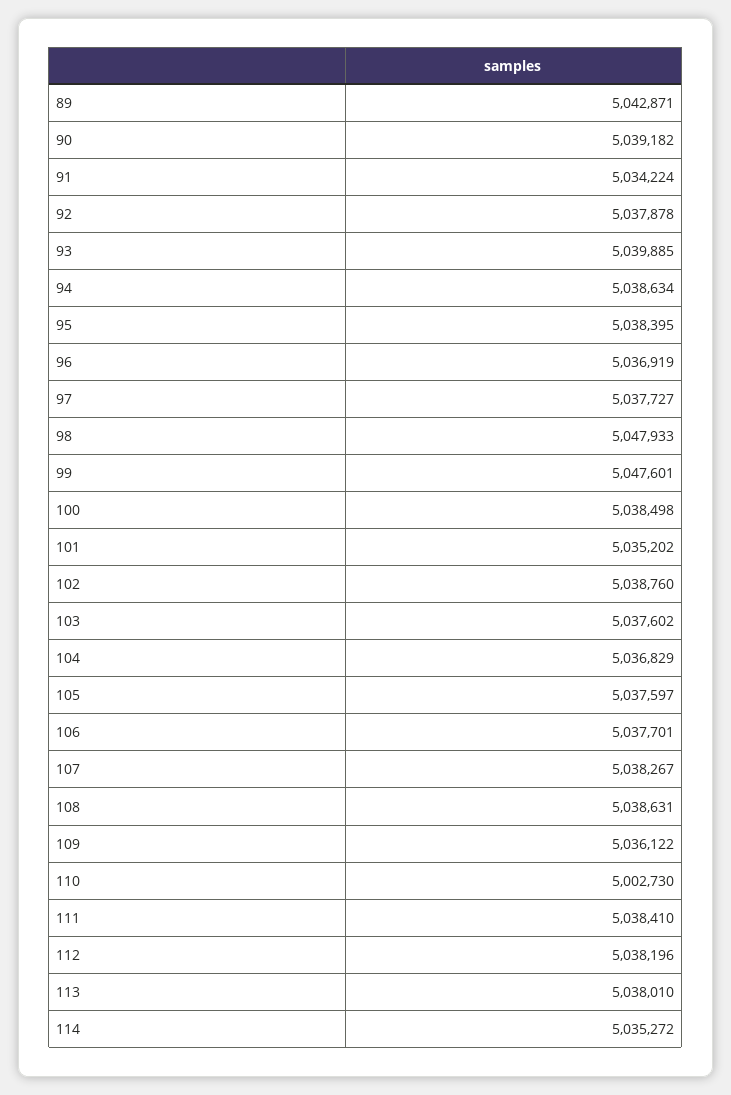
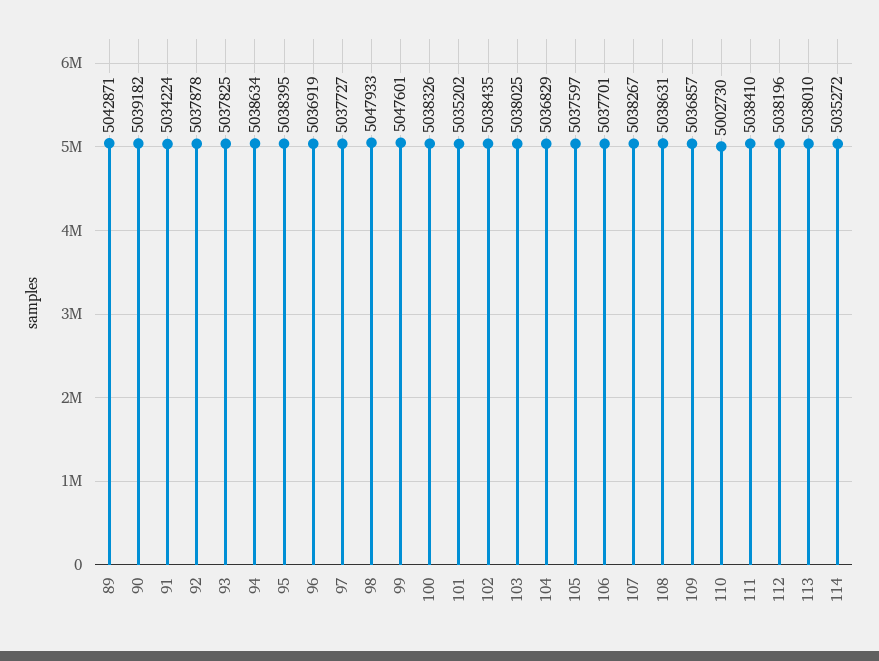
93: 5039885 -> 5037825
100: 5038498 -> 5038326
102: 5038760 -> 5038435
103: 5037602 -> 5038025
109: 5036122 -> 5036857

